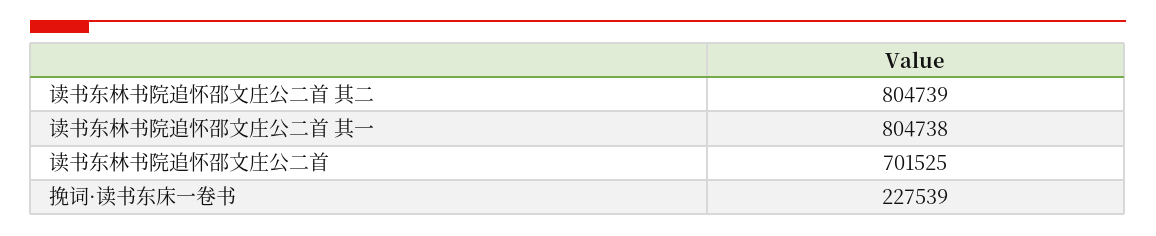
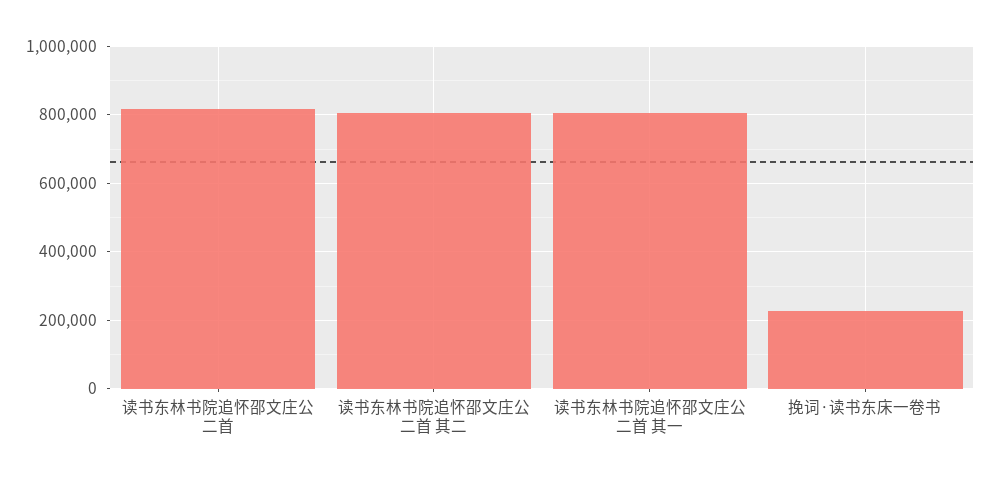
读书东林书院追怀邵文庄公二首: 701525 -> 820000

